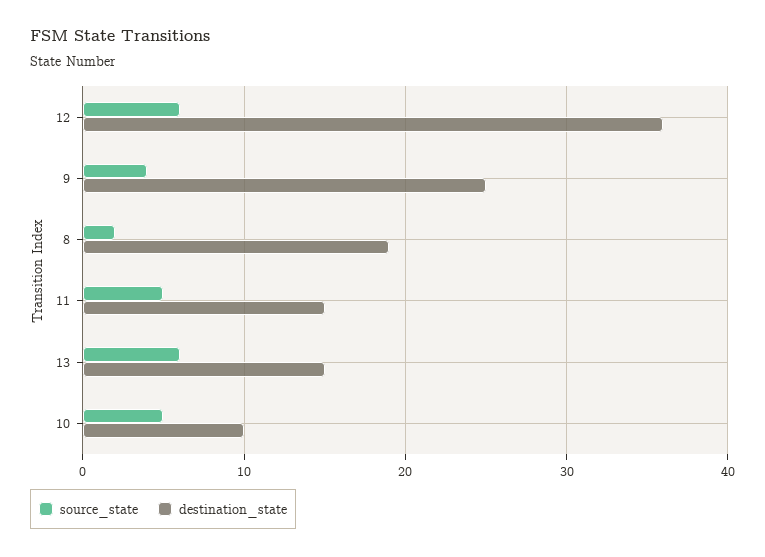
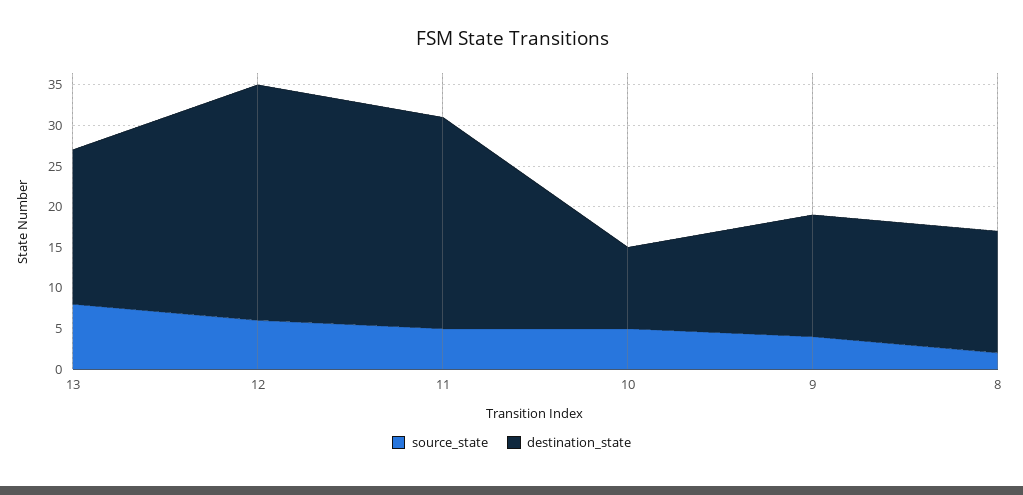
destination_state, 12: 36 -> 29
destination_state, 9: 25 -> 15
destination_state, 8: 19 -> 15
destination_state, 11: 15 -> 26
source_state, 13: 6 -> 8
destination_state, 13: 15 -> 19

